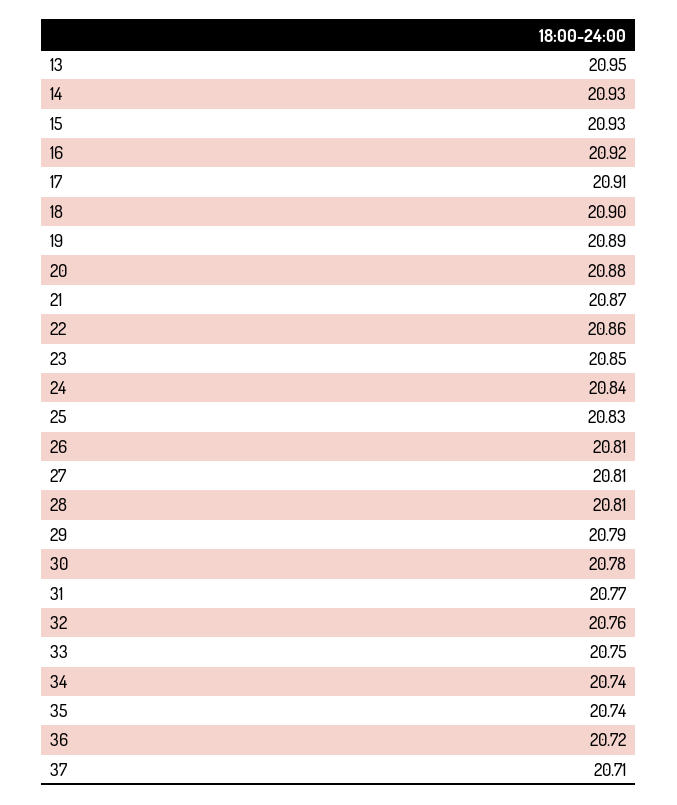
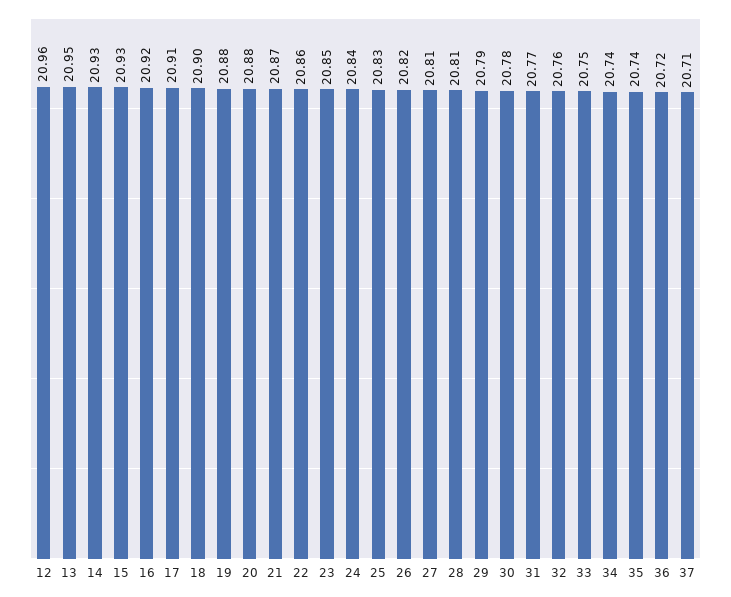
19: 20.89 -> 20.88
26: 20.81 -> 20.82
12: none -> 20.96

